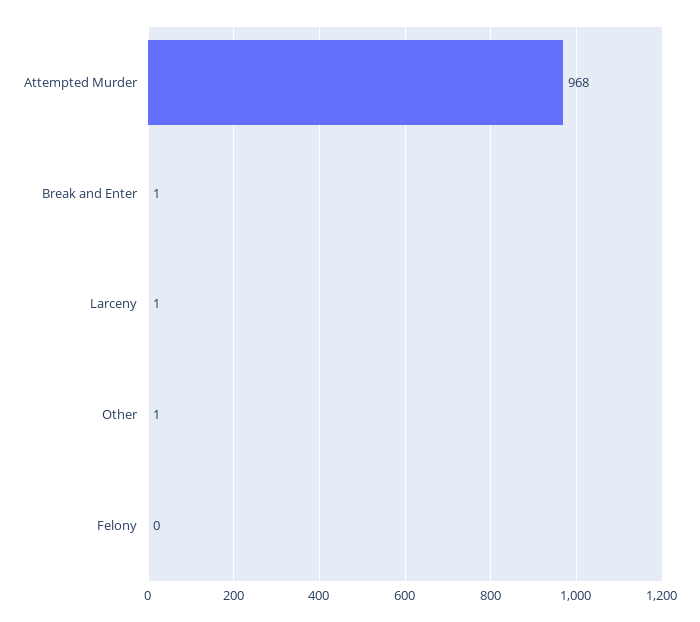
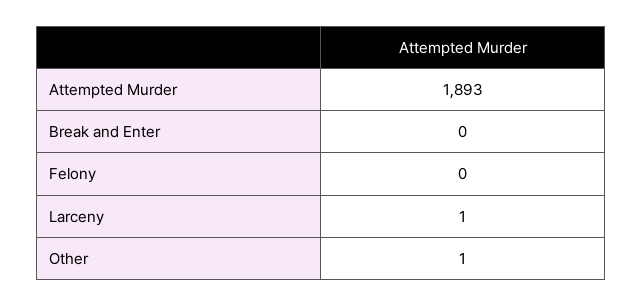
Attempted Murder: 968 -> 1893
Break and Enter: 1 -> 0

